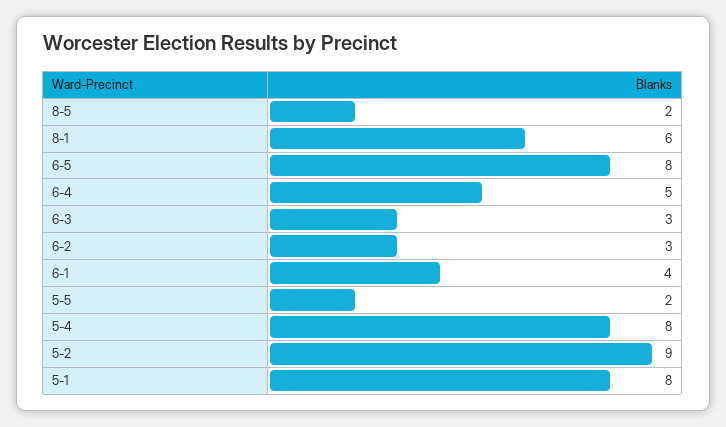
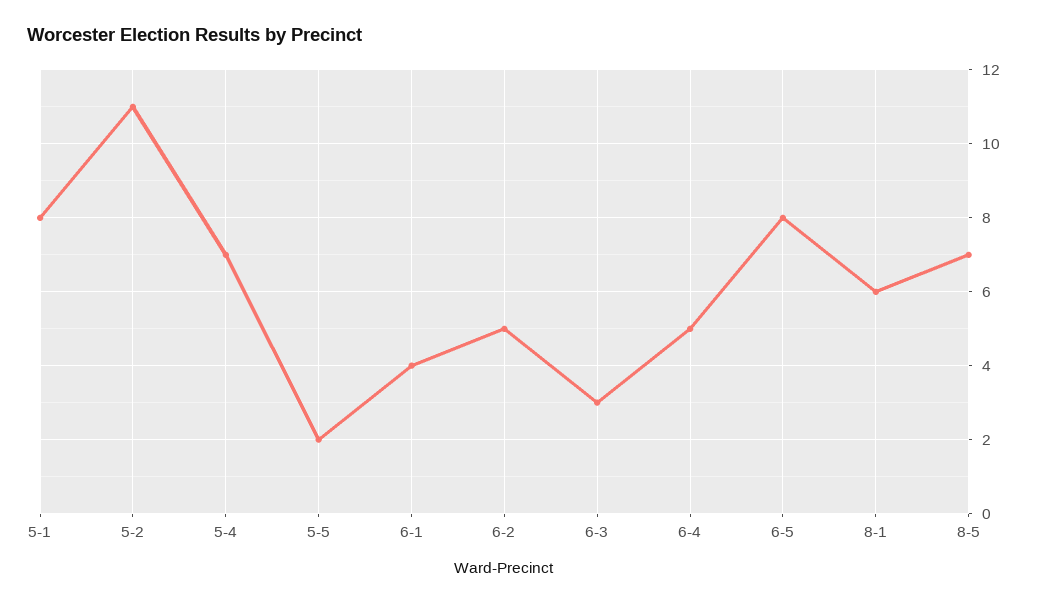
8-5: 2 -> 7
6-2: 3 -> 5
5-4: 8 -> 7
5-2: 9 -> 11

